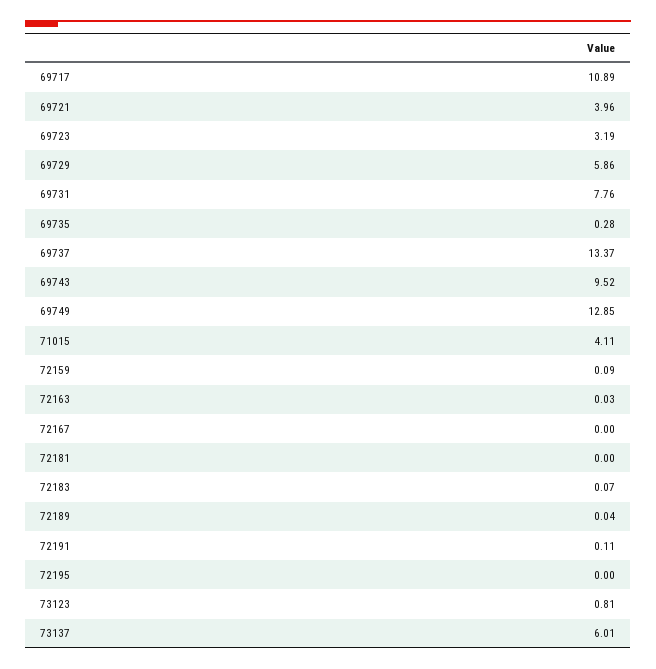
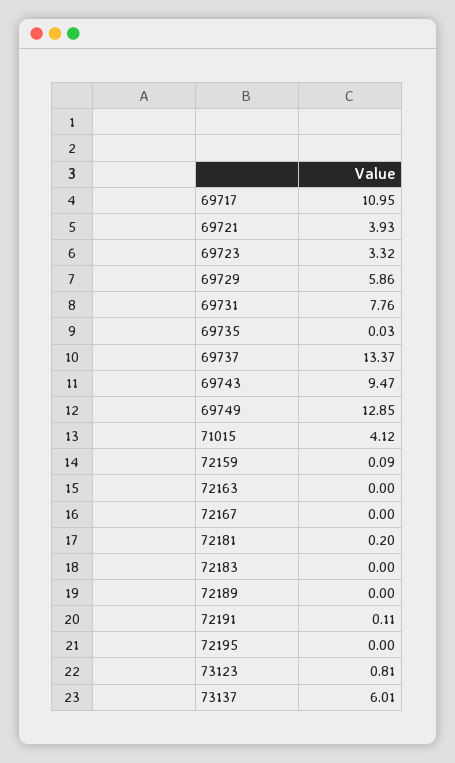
69717: 10.89 -> 10.95
69721: 3.96 -> 3.93
69723: 3.19 -> 3.32
69735: 0.28 -> 0.03
69743: 9.52 -> 9.47
71015: 4.11 -> 4.12
72163: 0.03 -> 0
72181: 0 -> 0.2
72183: 0.07 -> 0
72189: 0.04 -> 0

